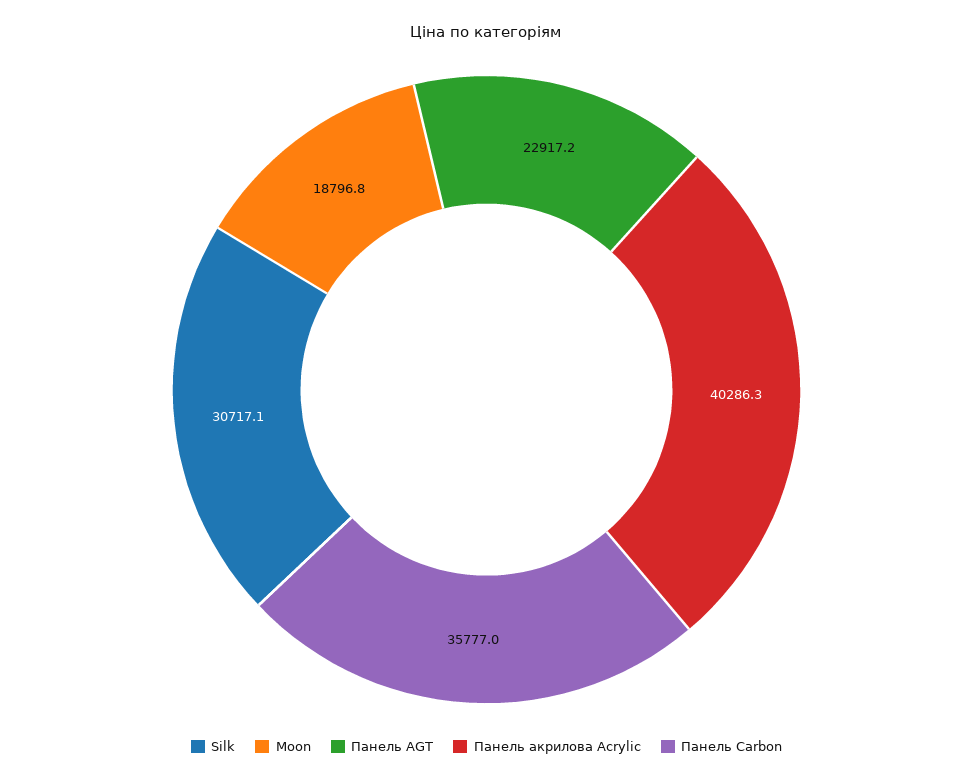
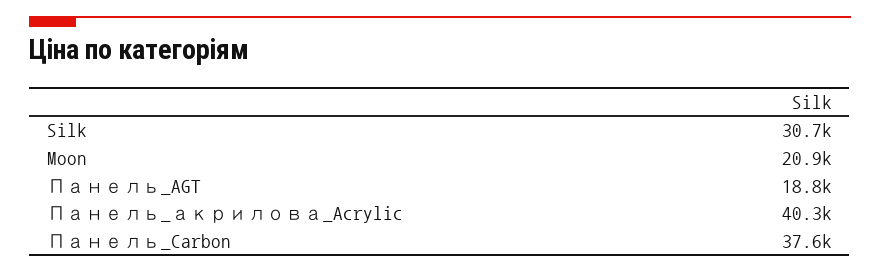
Moon: 18796.8 -> 20900
Панель AGT: 22917.2 -> 18800
Панель Carbon: 35777 -> 37600

